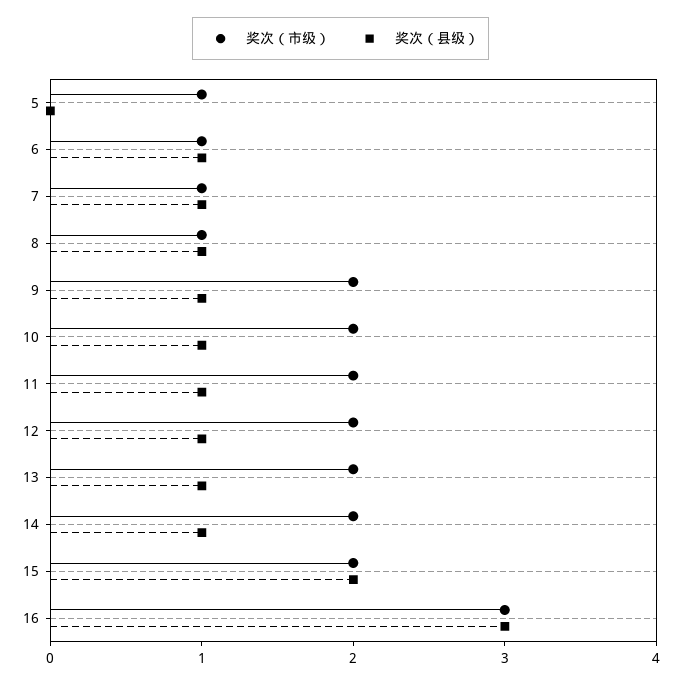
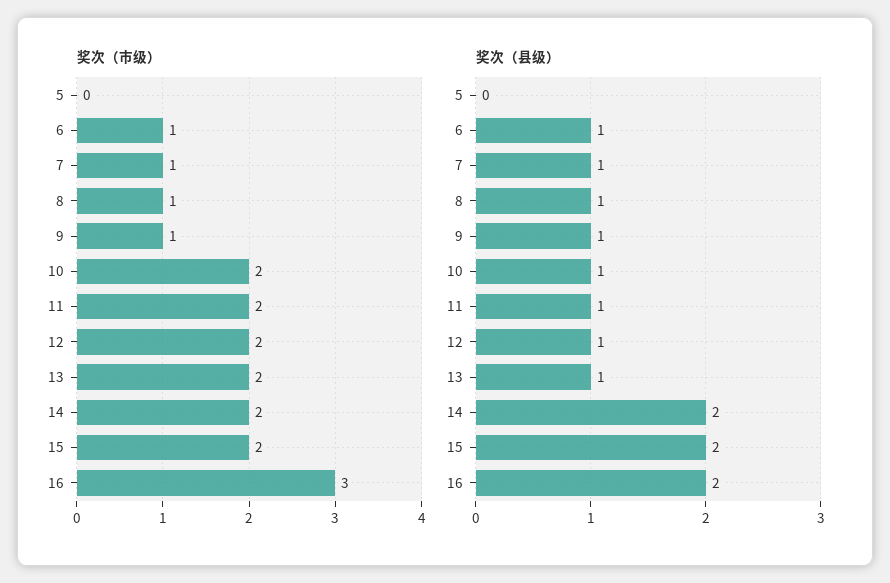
奖次（市级）, 5: 1 -> 0
奖次（市级）, 9: 2 -> 1
奖次（县级）, 14: 1 -> 2
奖次（县级）, 16: 3 -> 2

